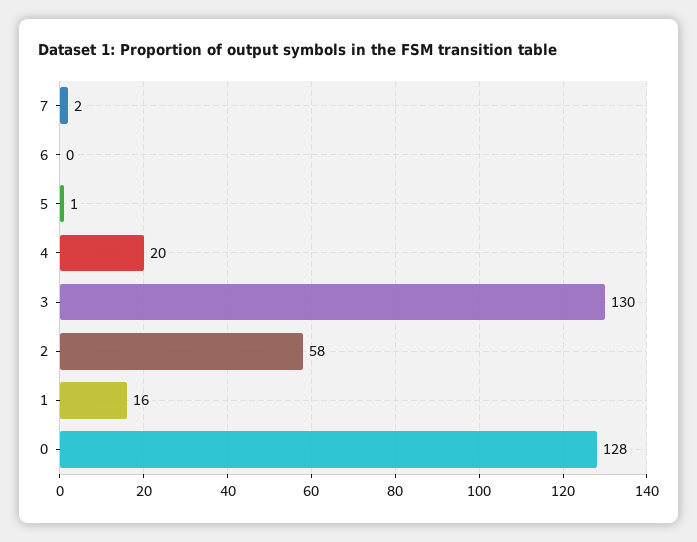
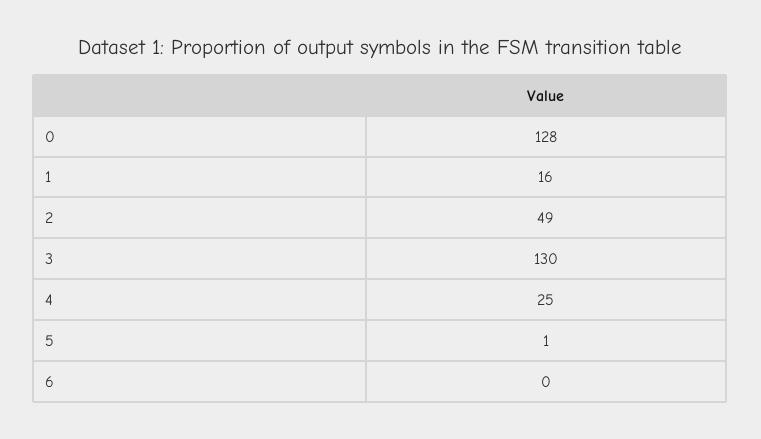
7: 2 -> none
4: 20 -> 25
2: 58 -> 49

